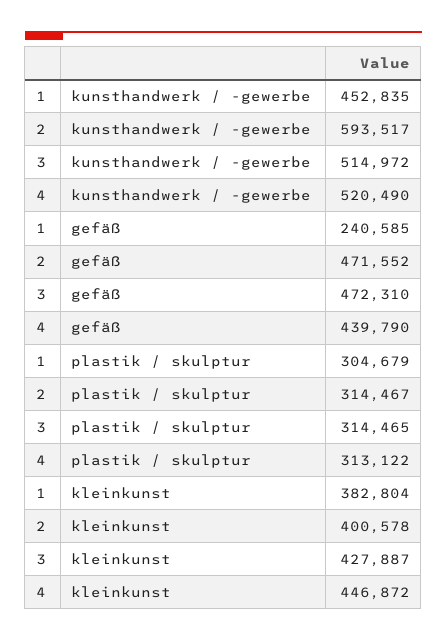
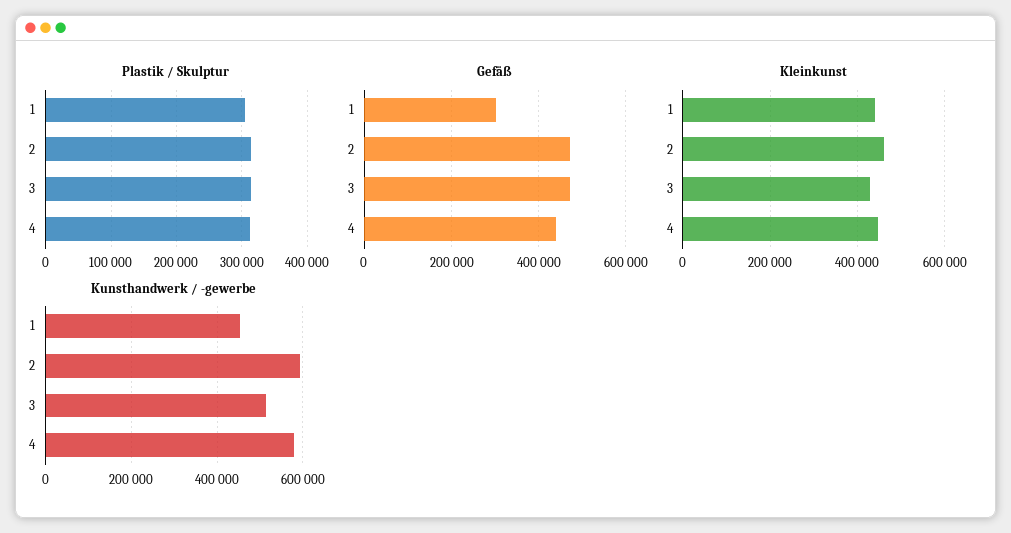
kunsthandwerk / -gewerbe, 4: 520490 -> 580000
gefäß, 1: 240585 -> 300000
kleinkunst, 1: 382804 -> 440000
kleinkunst, 2: 400578 -> 460000

